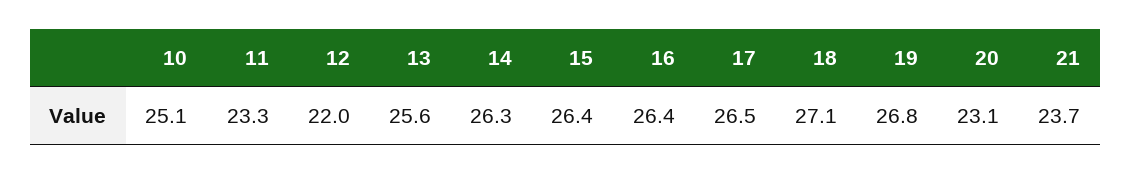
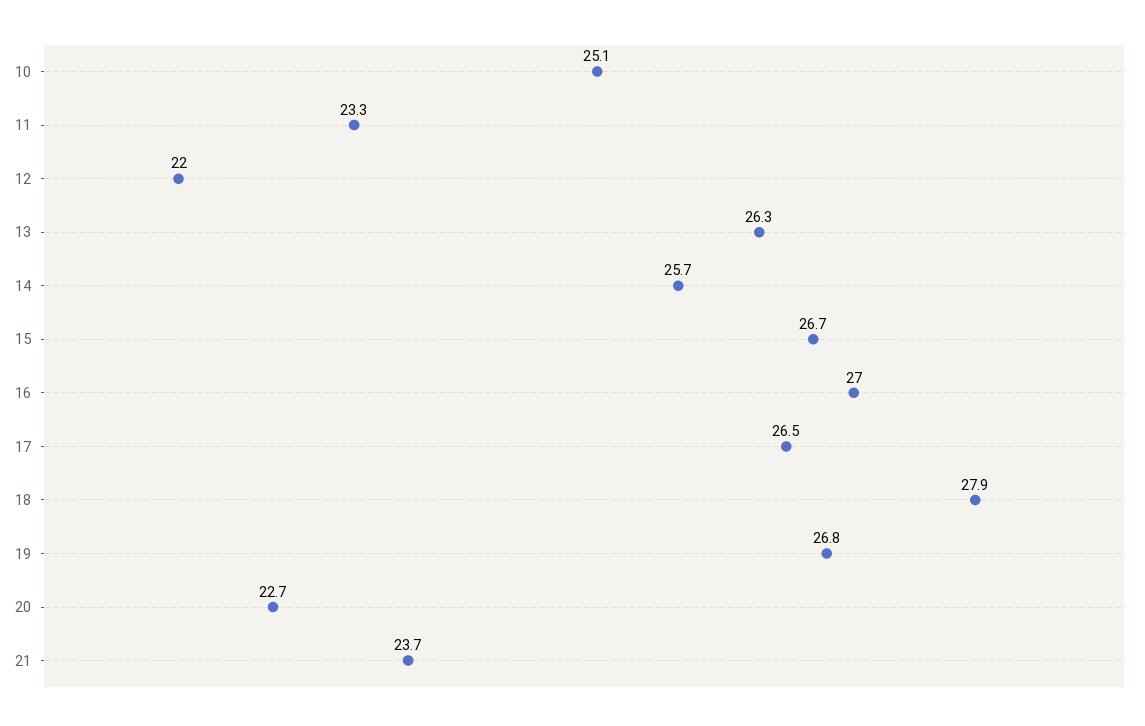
13: 25.6 -> 26.3
14: 26.3 -> 25.7
15: 26.4 -> 26.7
16: 26.4 -> 27
18: 27.1 -> 27.9
20: 23.1 -> 22.7

